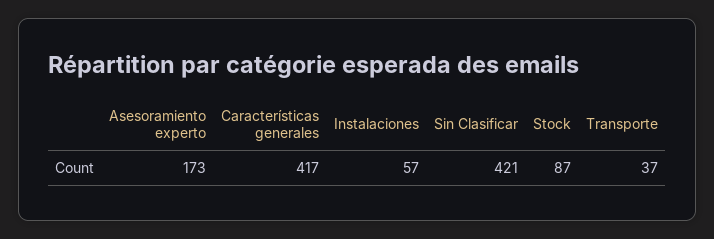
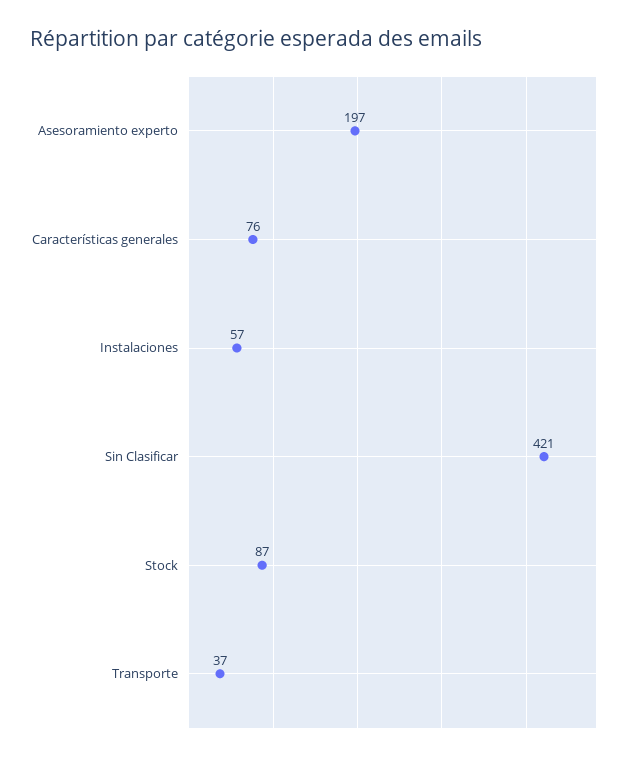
Asesoramiento experto: 173 -> 197
Características generales: 417 -> 76

